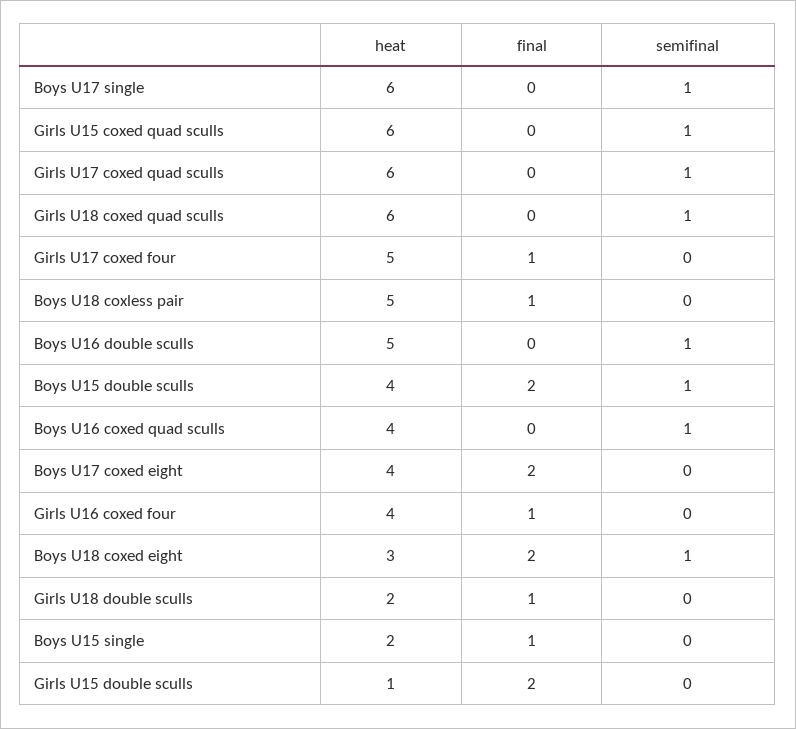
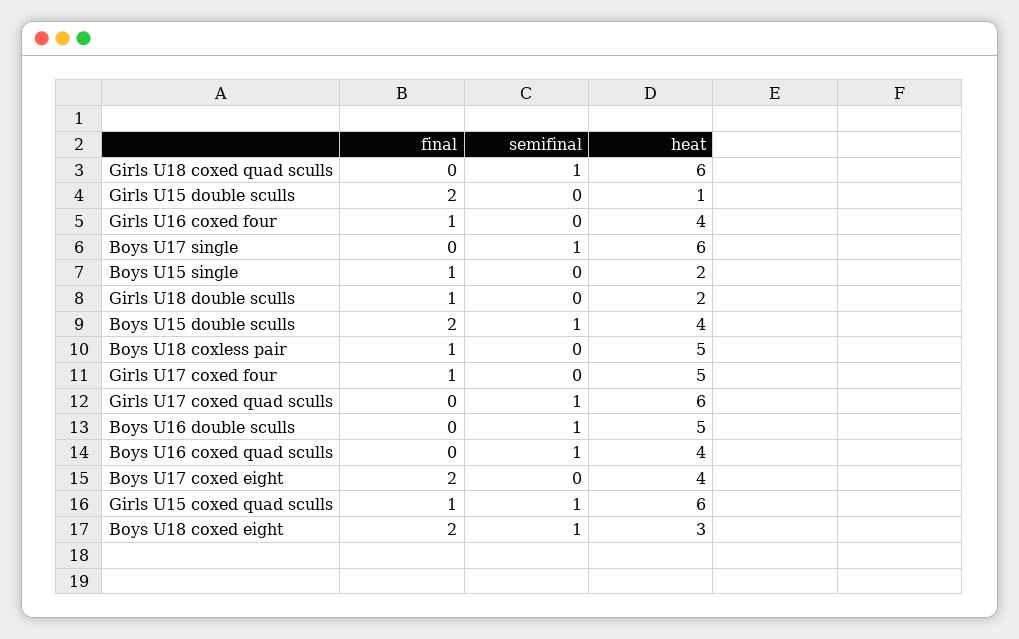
final, Girls U15 coxed quad sculls: 0 -> 1

